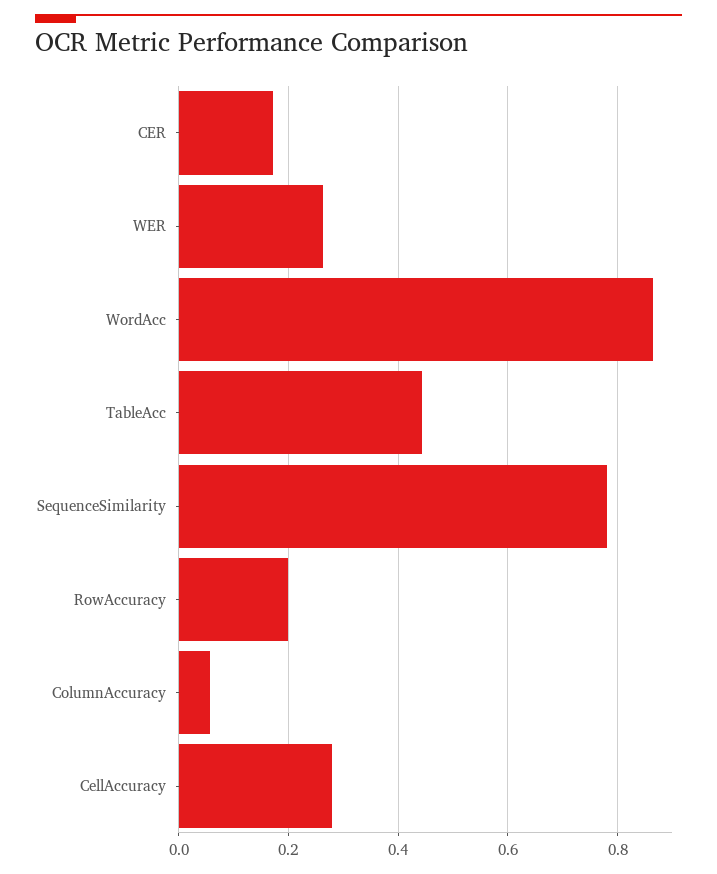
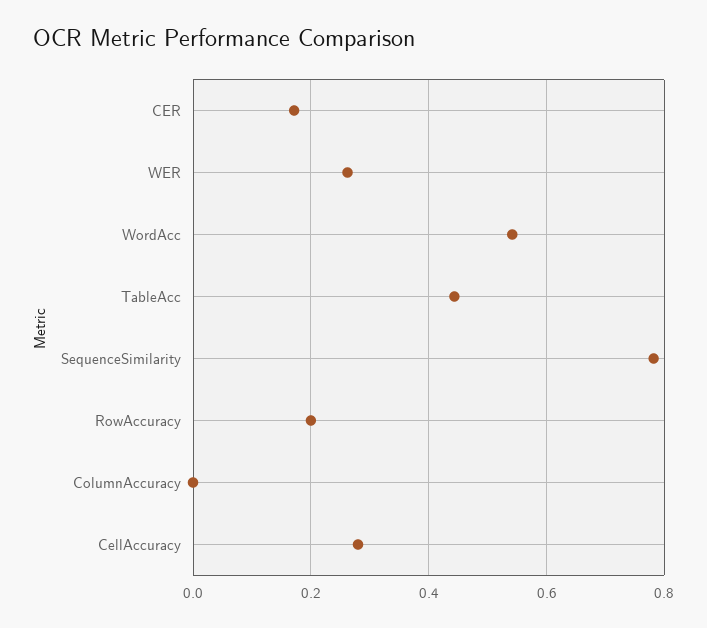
WordAcc: 0.86 -> 0.54
ColumnAccuracy: 0.06 -> 0

